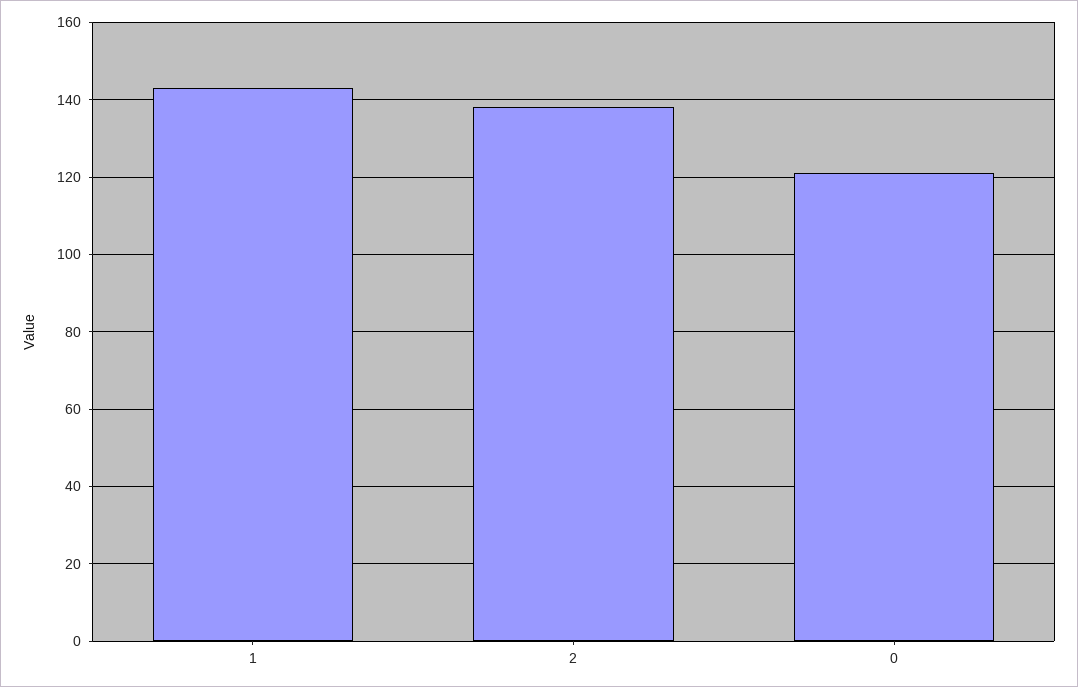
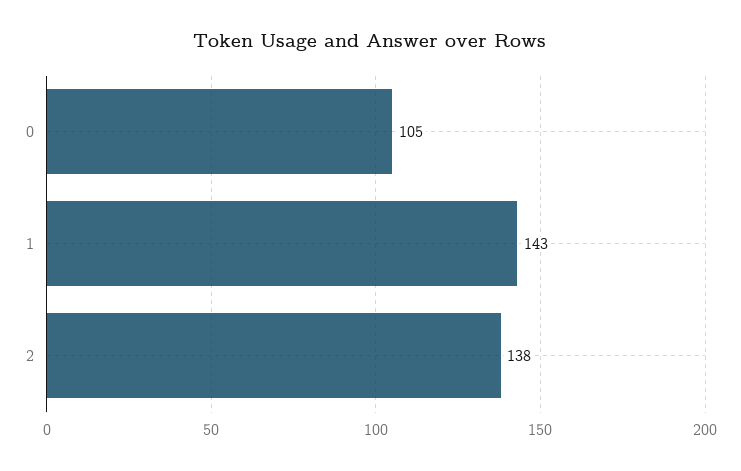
0: 120 -> 105

